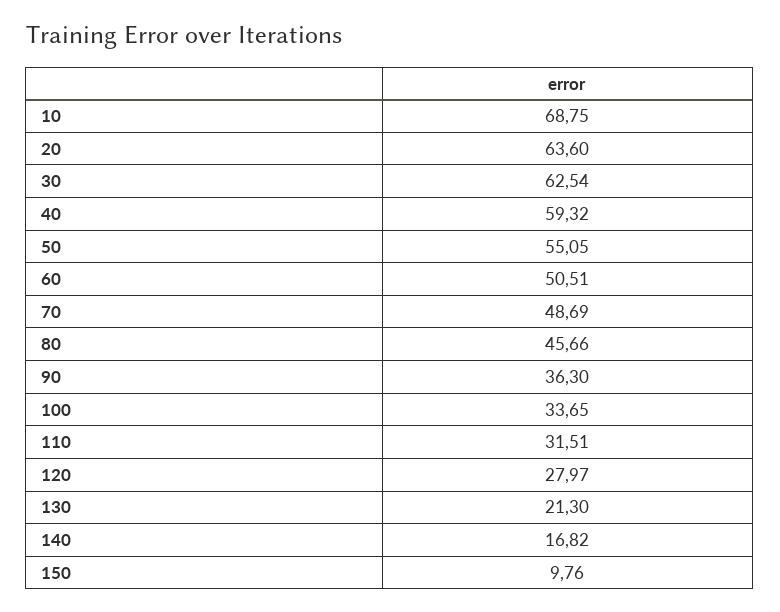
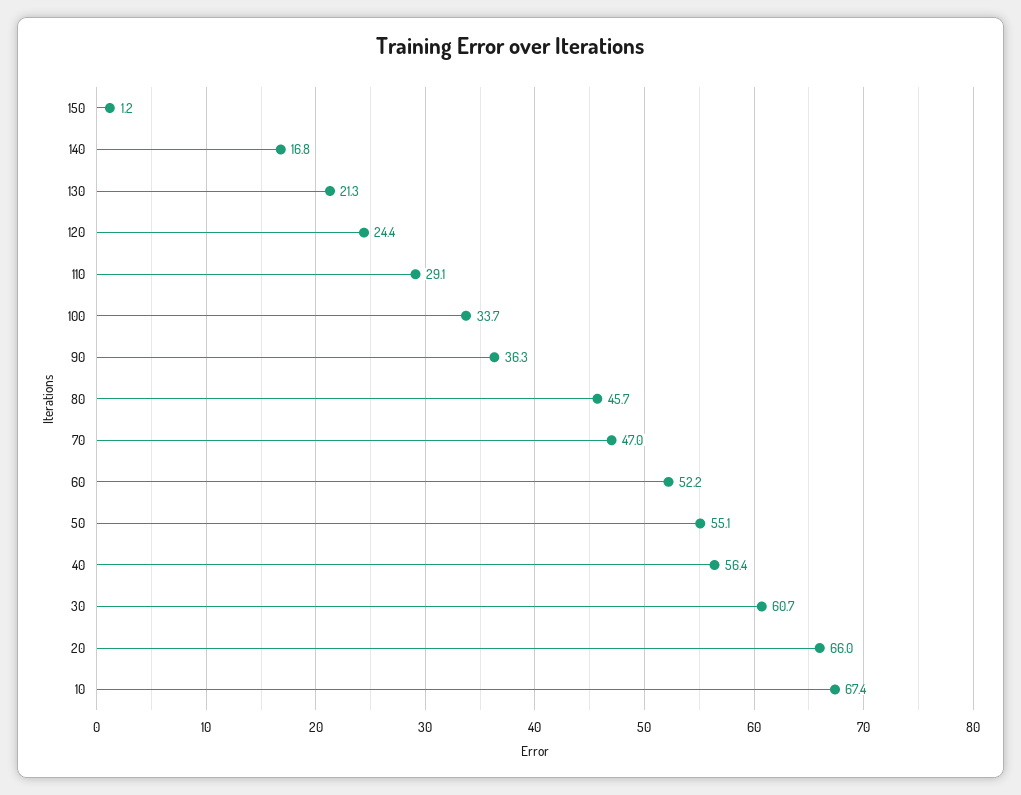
10: 68.75 -> 67.4
20: 63.6 -> 66
30: 62.54 -> 60.7
40: 59.32 -> 56.4
60: 50.51 -> 52.2
70: 48.69 -> 47
110: 31.51 -> 29.1
120: 27.97 -> 24.4
150: 9.76 -> 1.2

